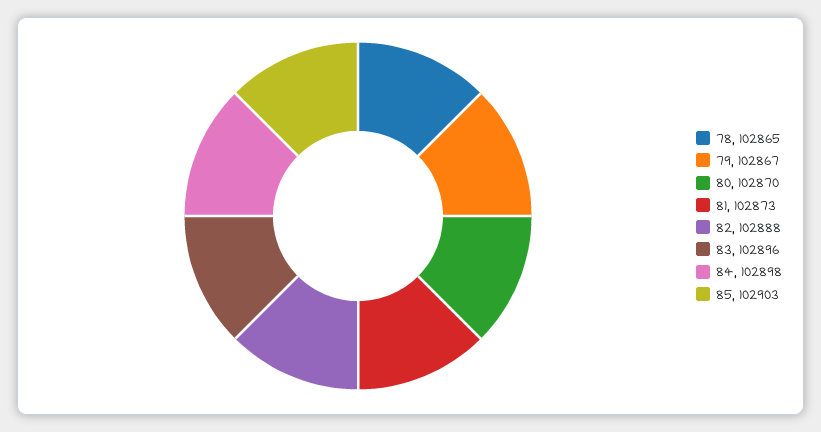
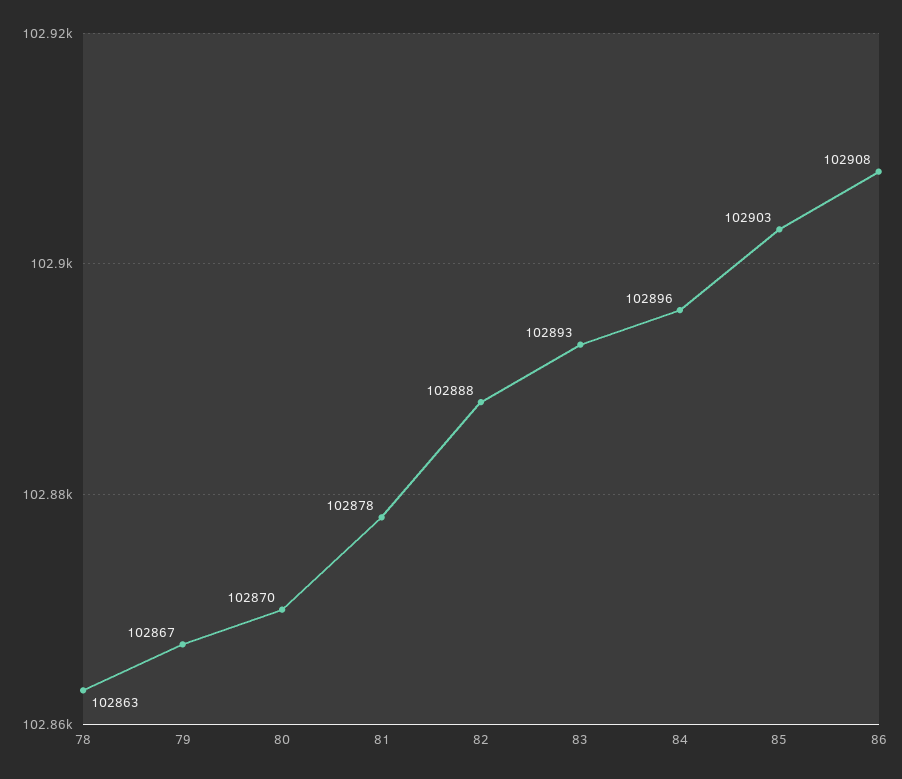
78: 102865 -> 102863
81: 102873 -> 102878
83: 102896 -> 102893
84: 102898 -> 102896
86: none -> 102908

